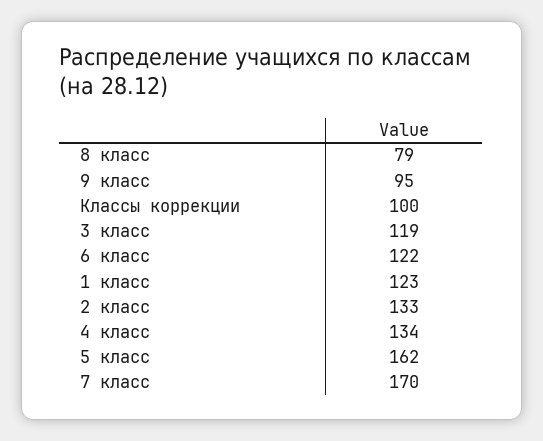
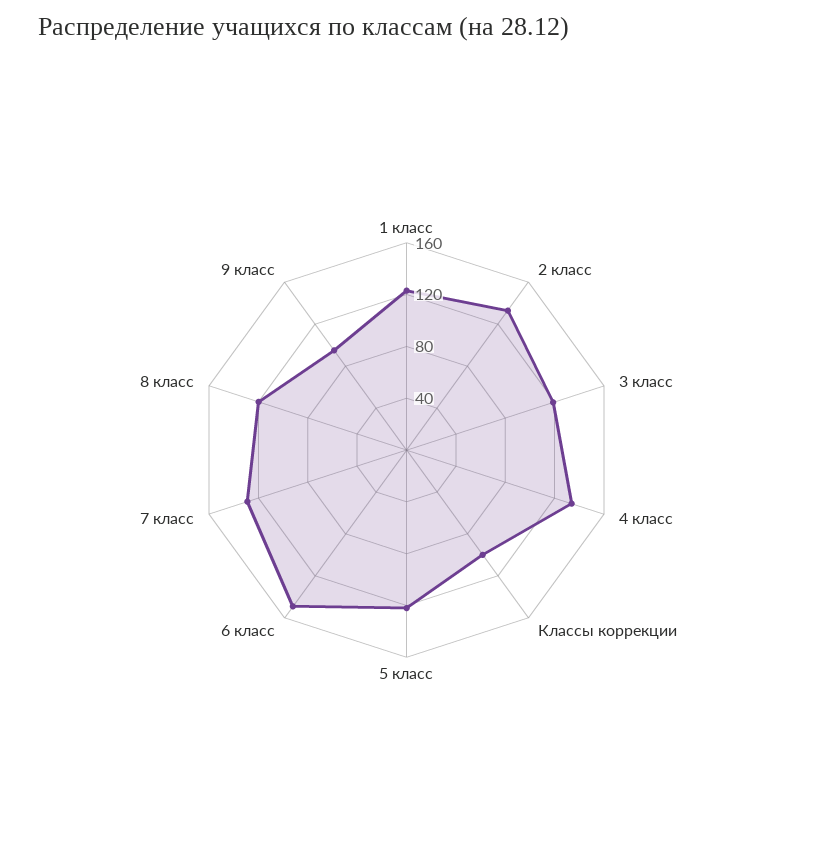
8 класс: 79 -> 120
6 класс: 122 -> 150
5 класс: 162 -> 120
7 класс: 170 -> 130

